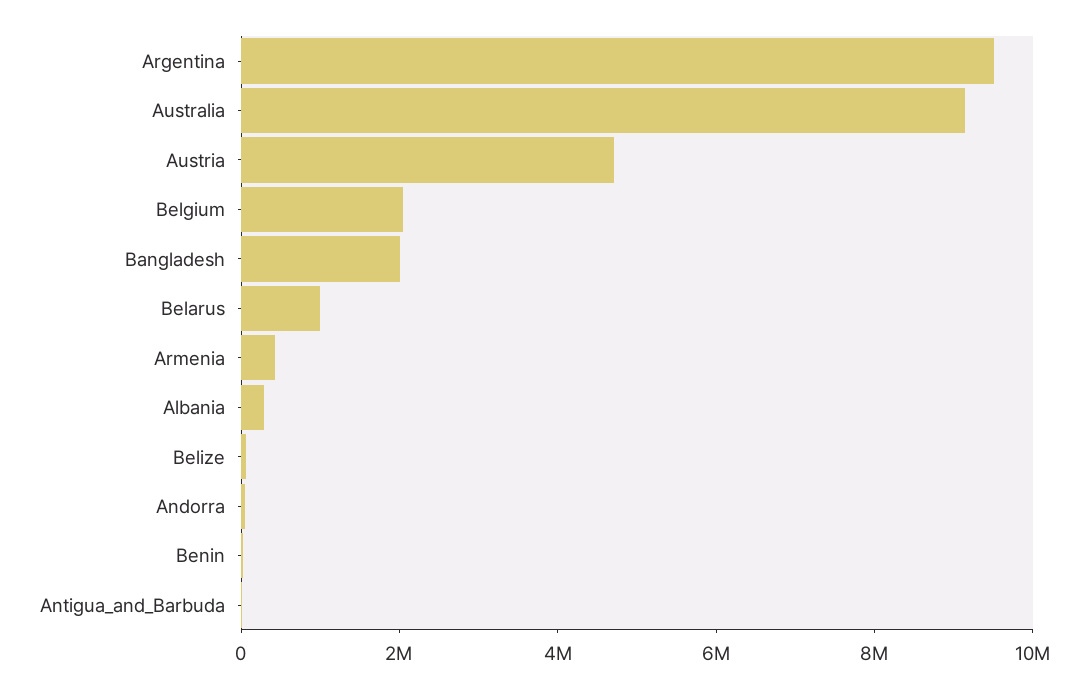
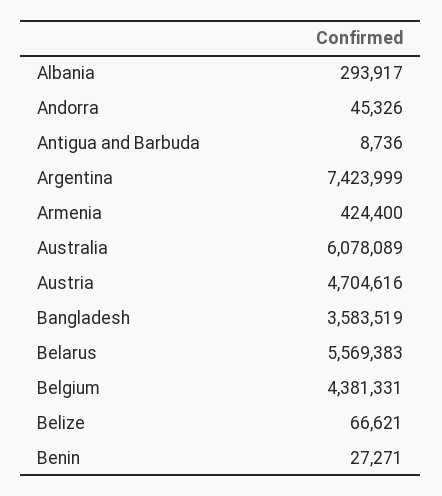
Argentina: 9500000 -> 7423999
Australia: 9000000 -> 6078089
Belgium: 2000000 -> 4381331
Bangladesh: 2000000 -> 3583519
Belarus: 1000000 -> 5569383

